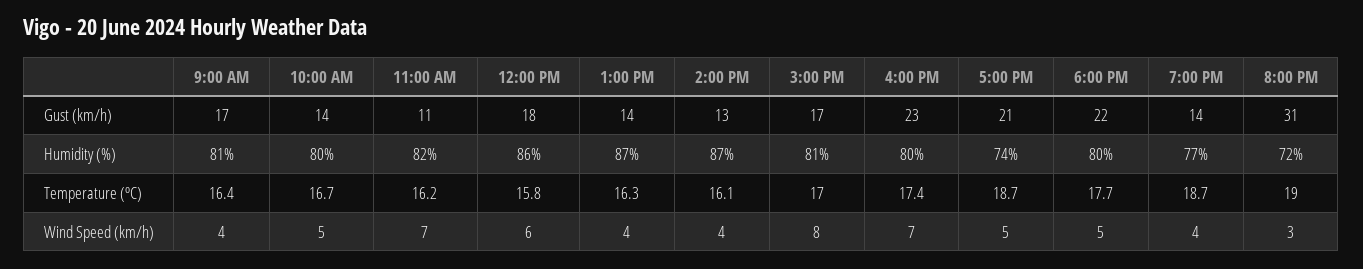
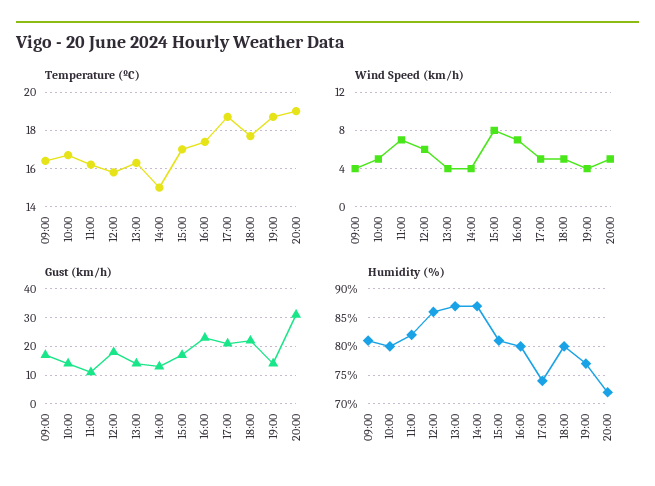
Temperature (ºC), 2:00 PM: 16.1 -> 15
Wind Speed (km/h), 8:00 PM: 3 -> 5

